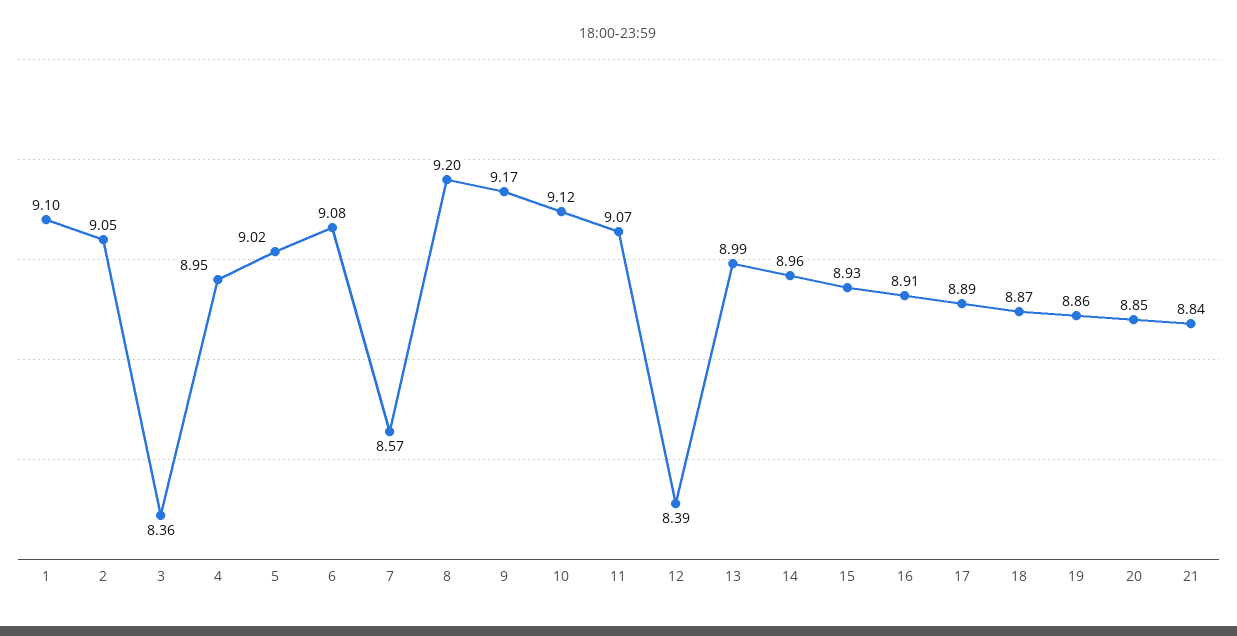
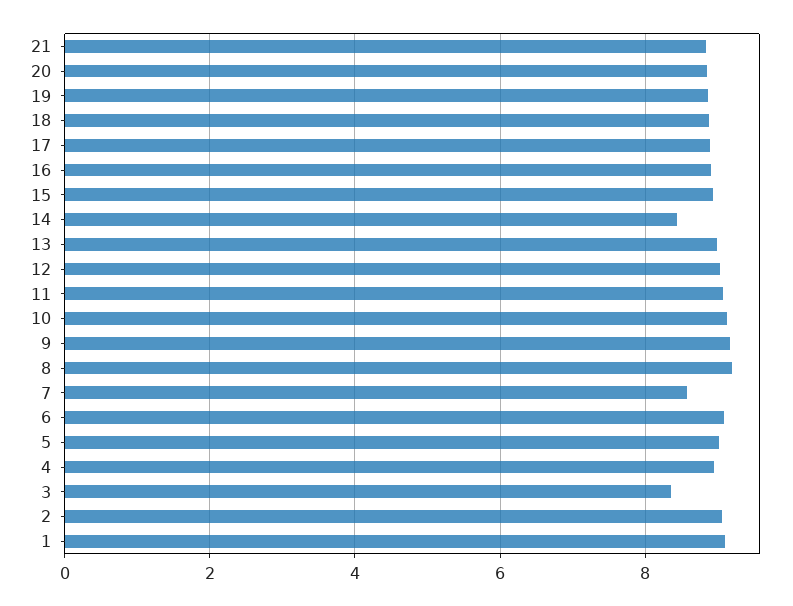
12: 8.39 -> 9
14: 8.96 -> 8.4

